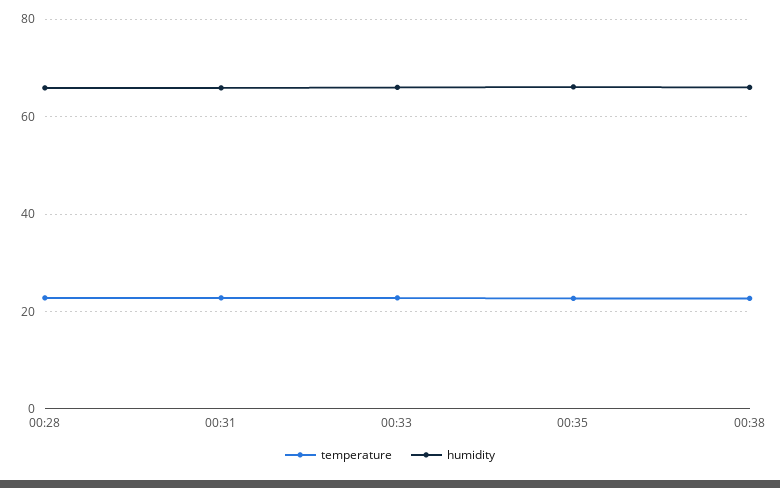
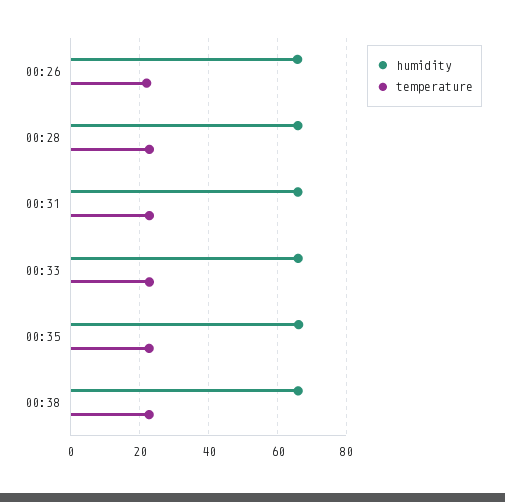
humidity, 00:26: none -> 66
temperature, 00:26: none -> 22

